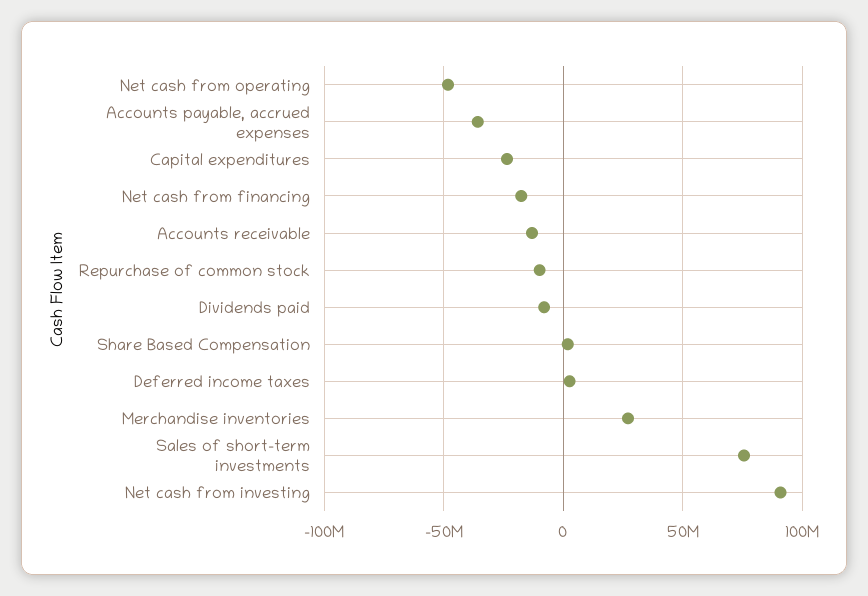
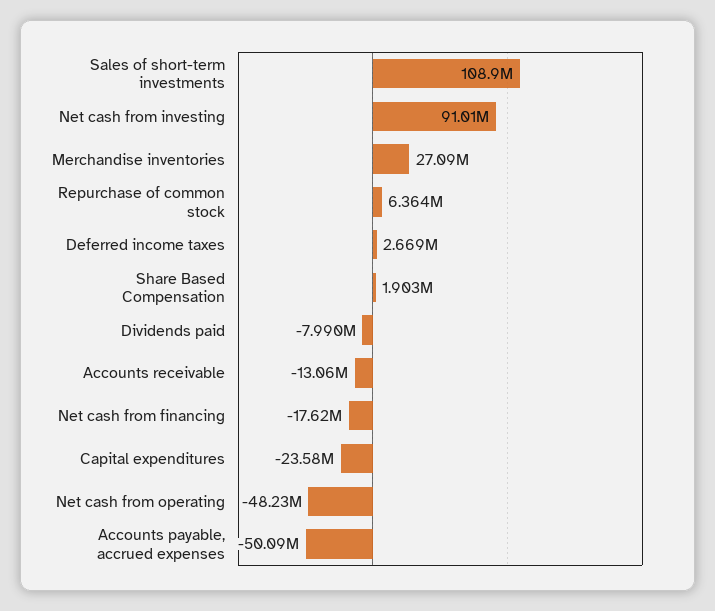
Accounts payable, accrued expenses: -35000000 -> -50090000
Repurchase of common stock: -10000000 -> 6364000
Sales of short-term investments: 75000000 -> 108900000

